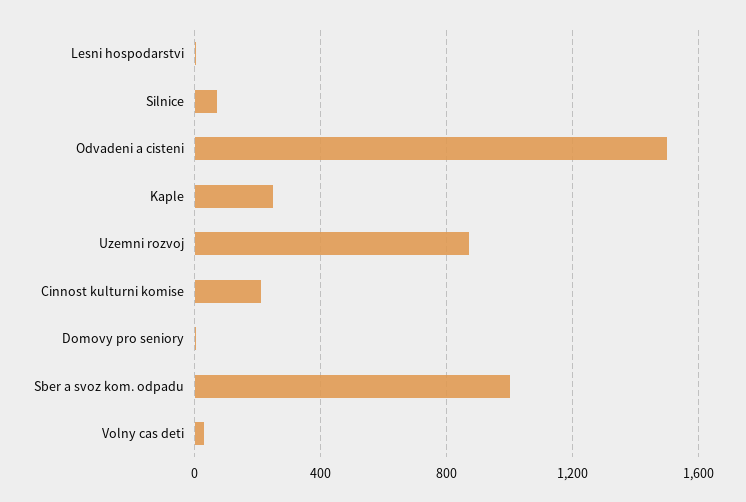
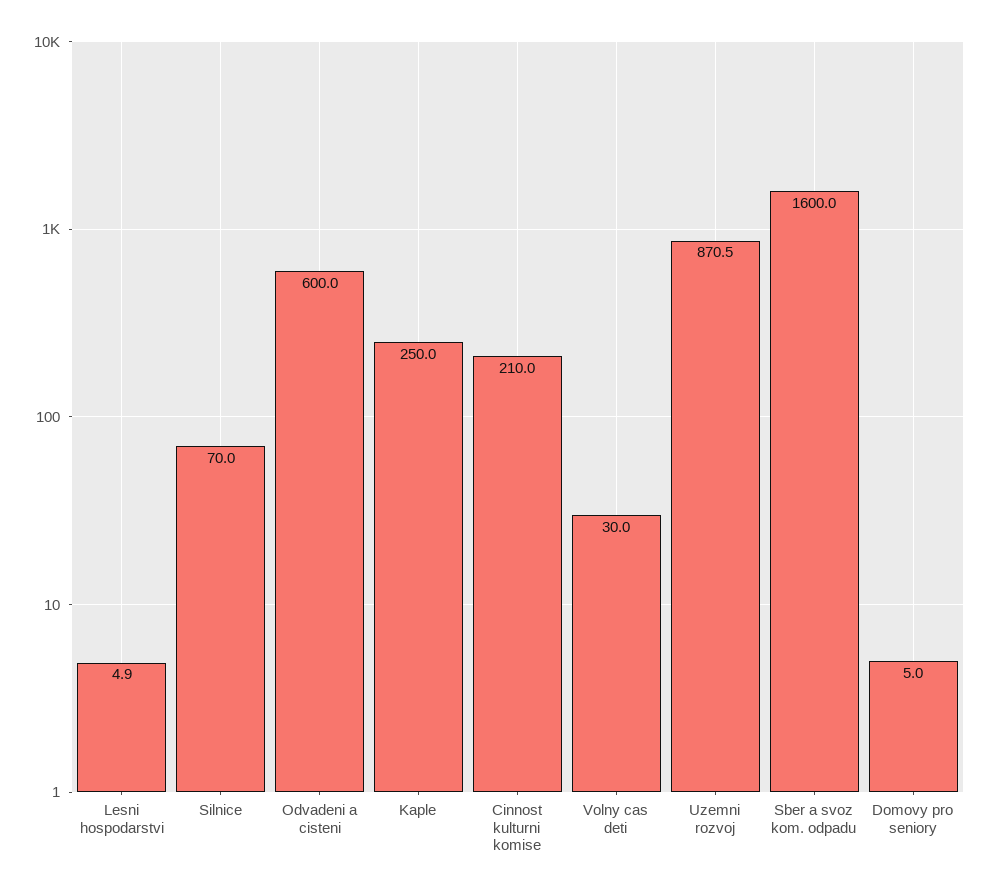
Odvadeni a cisteni: 1500 -> 600
Sber a svoz kom. odpadu: 1000 -> 1600

